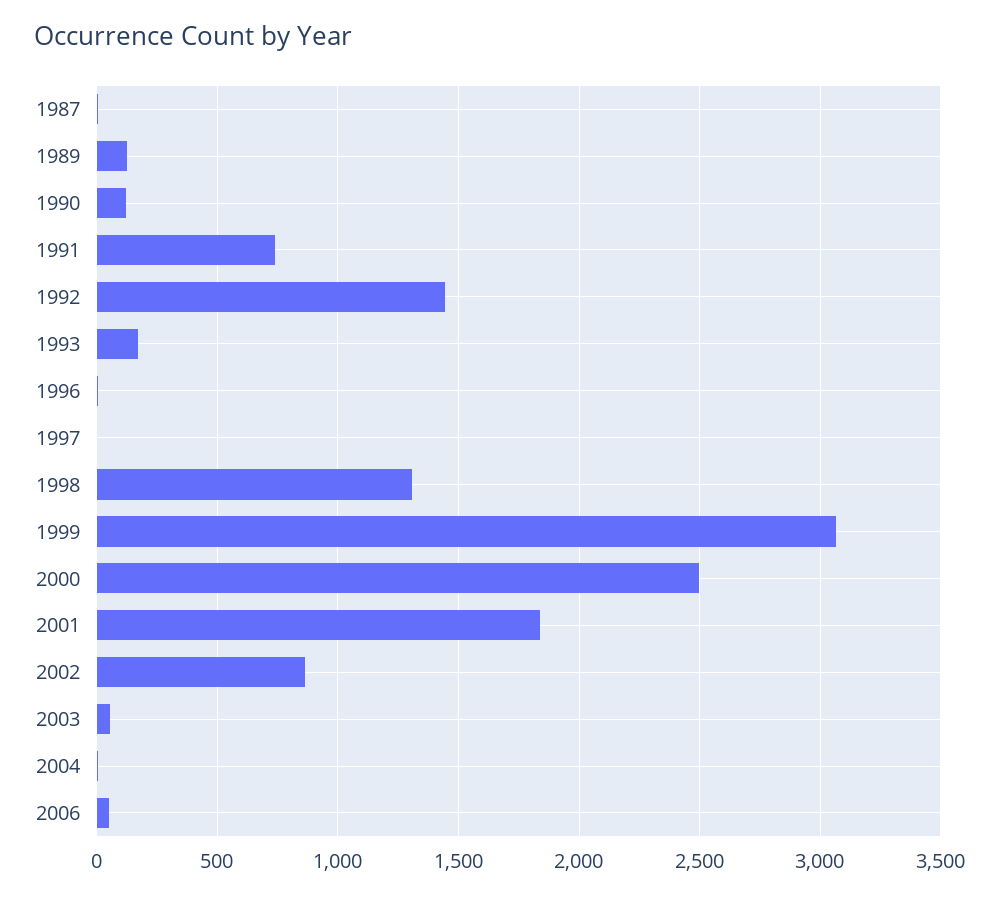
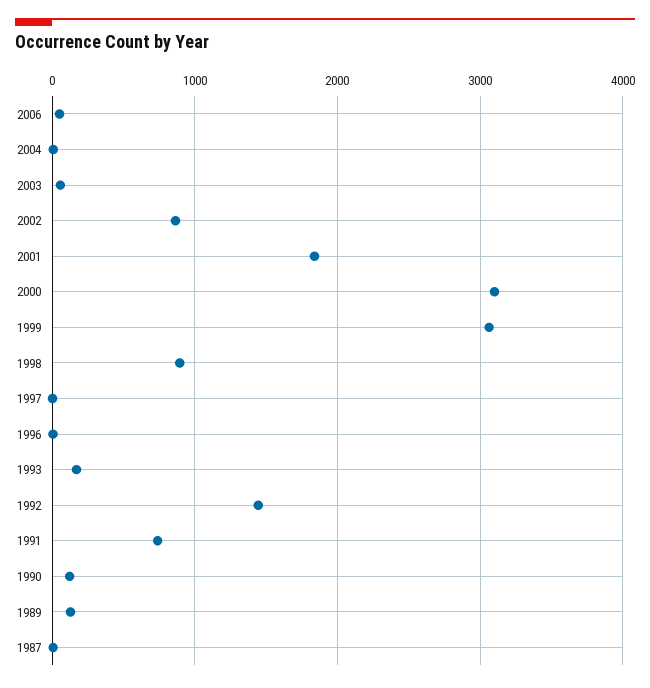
1998: 1300 -> 900
2000: 2500 -> 3100

